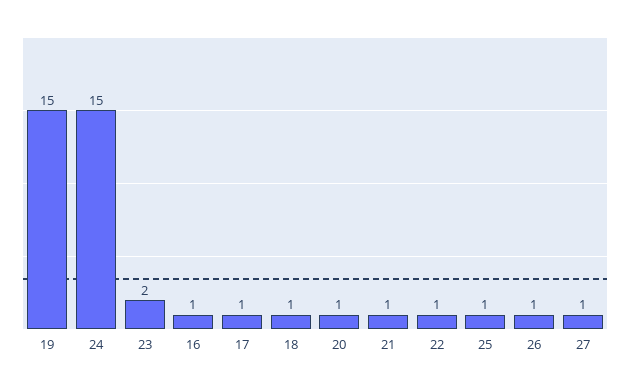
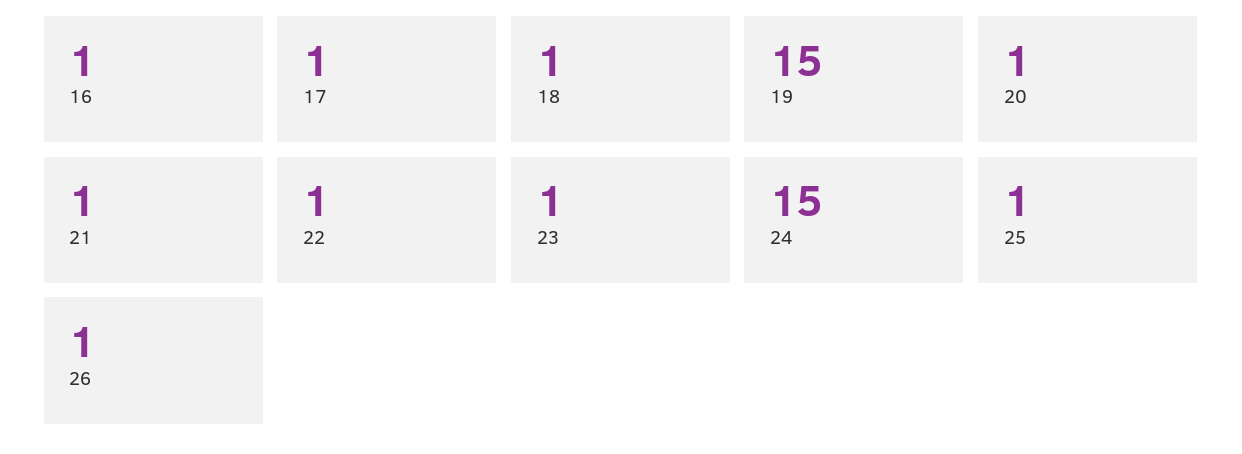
23: 2 -> 1
27: 1 -> none

